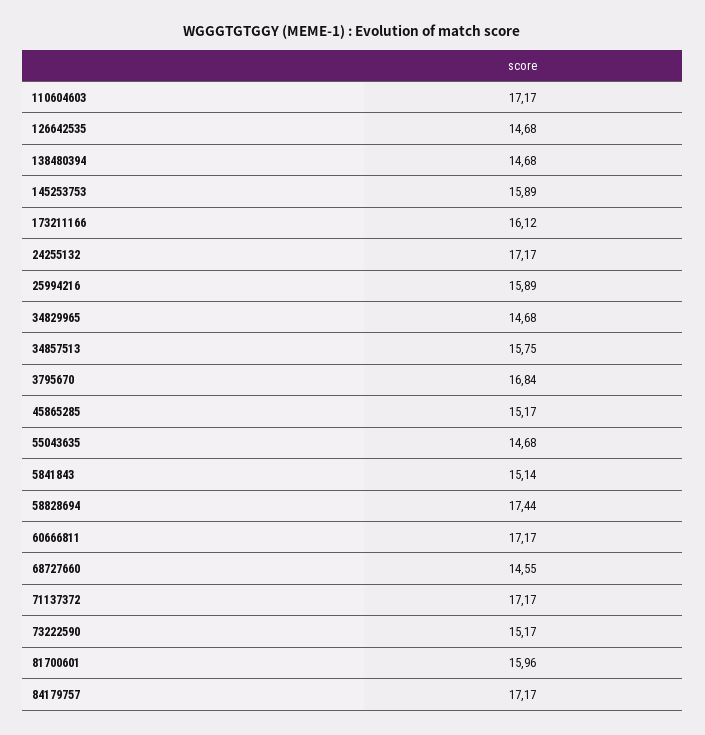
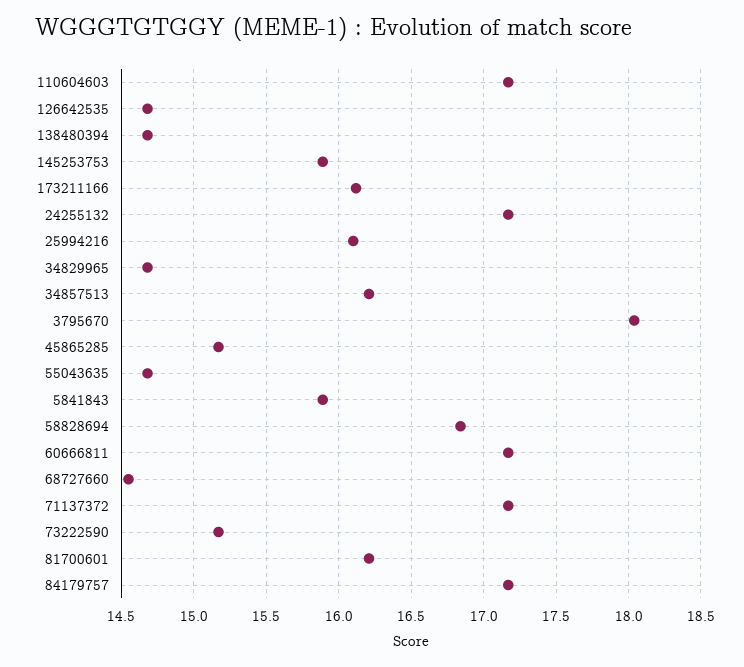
25994216: 15.89 -> 16.1
34857513: 15.75 -> 16.2
3795670: 16.84 -> 18.05
5841843: 15.14 -> 15.9
58828694: 17.44 -> 16.85
81700601: 15.96 -> 16.2

